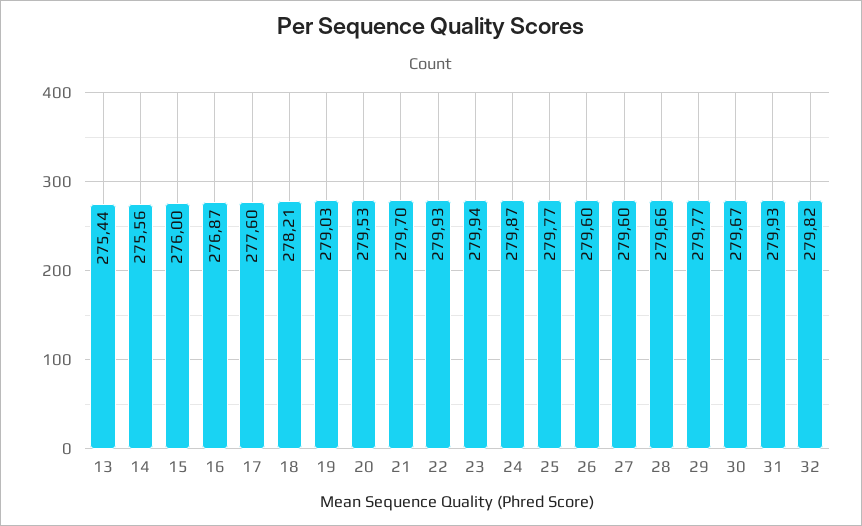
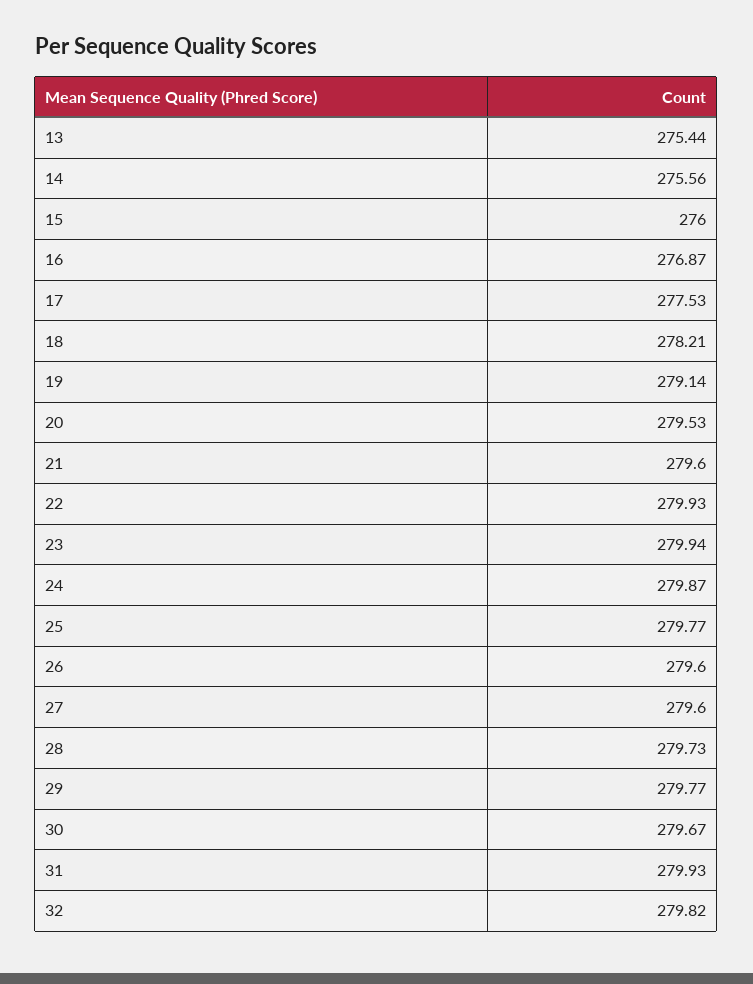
17: 277.6 -> 277.53
19: 279.03 -> 279.14
21: 279.7 -> 279.6
28: 279.66 -> 279.73

